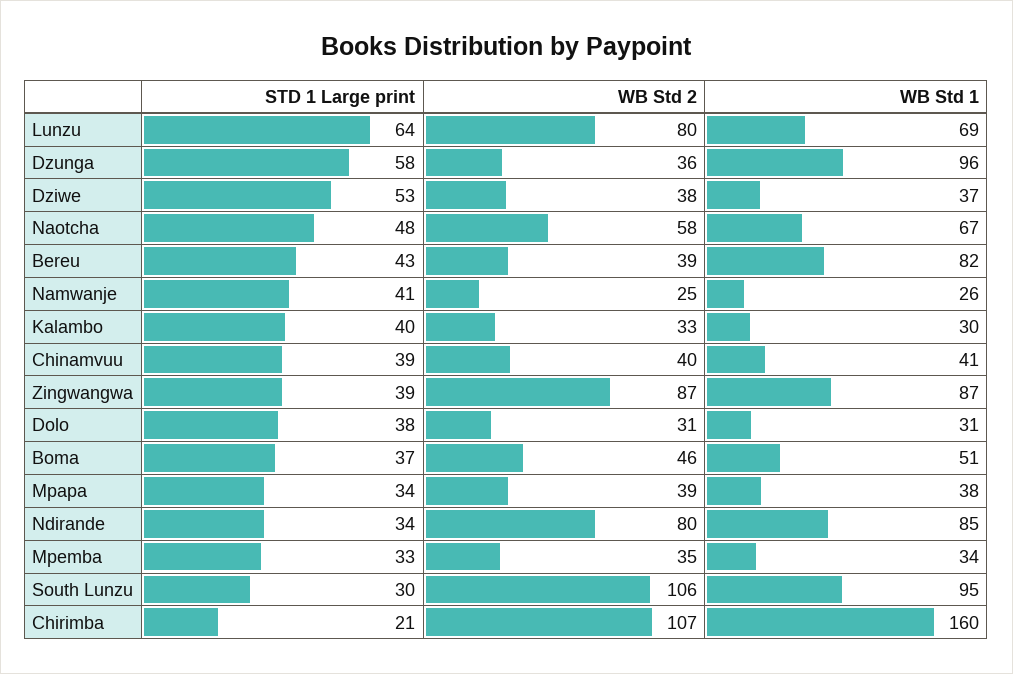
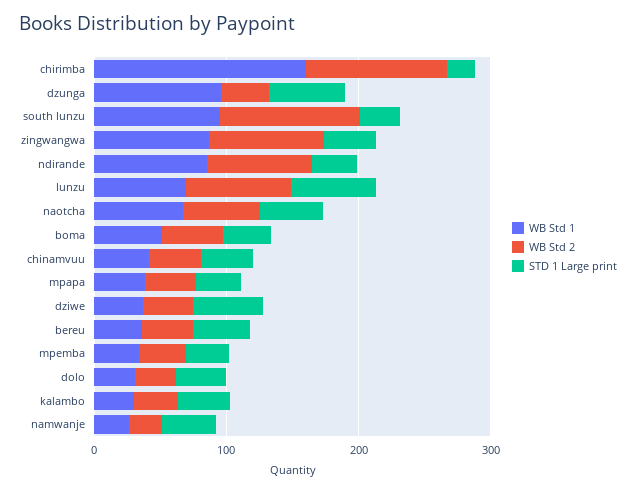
WB Std 1, Bereu: 82 -> 40

